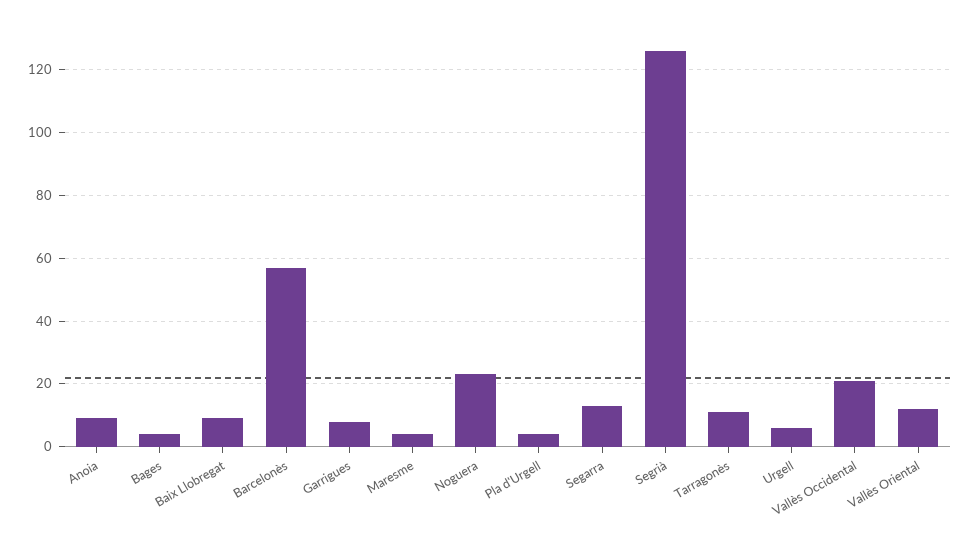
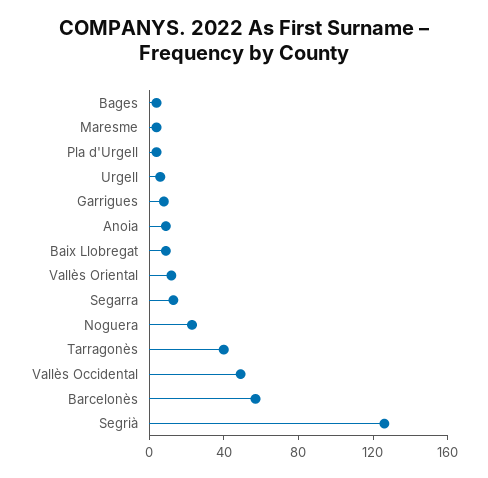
Tarragonès: 10 -> 40
Vallès Occidental: 20 -> 50

